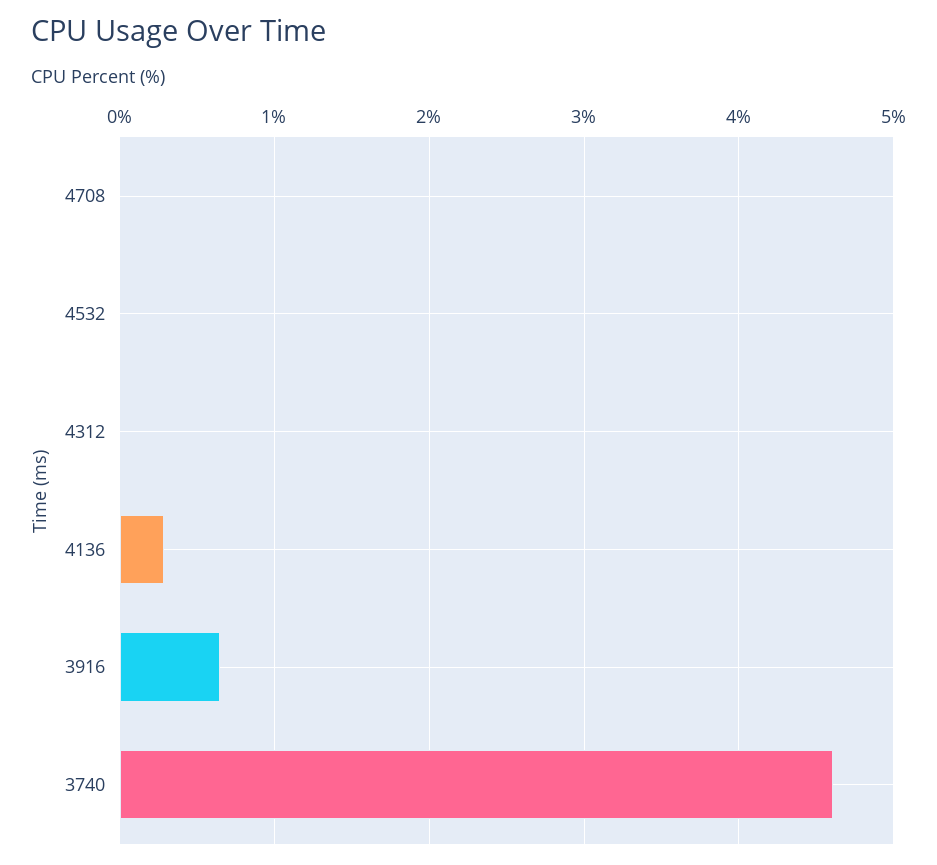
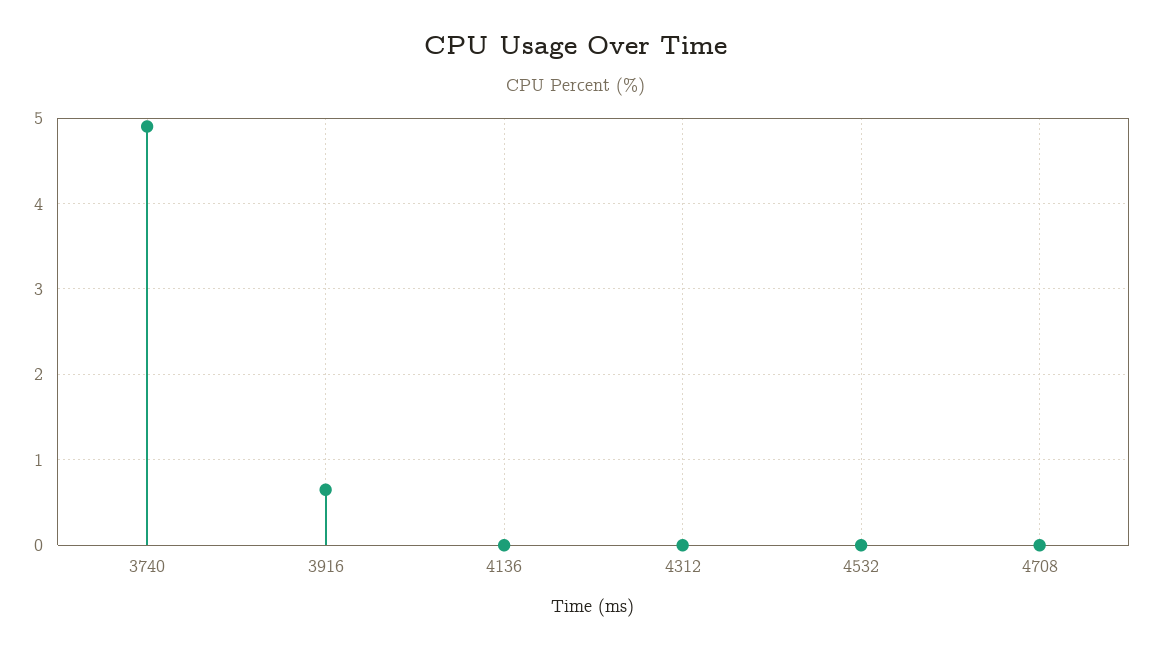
4136: 0.3 -> 0
3740: 4.6 -> 4.9

